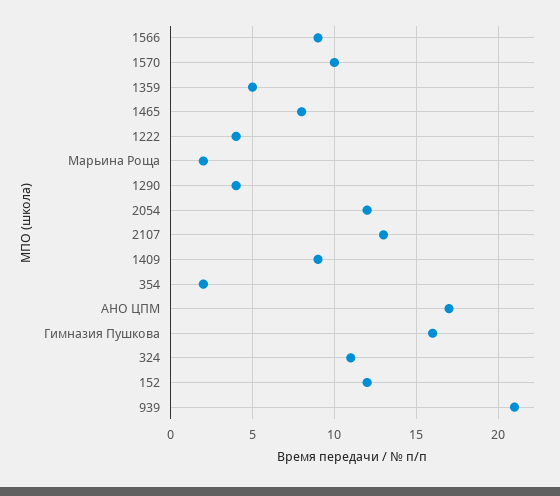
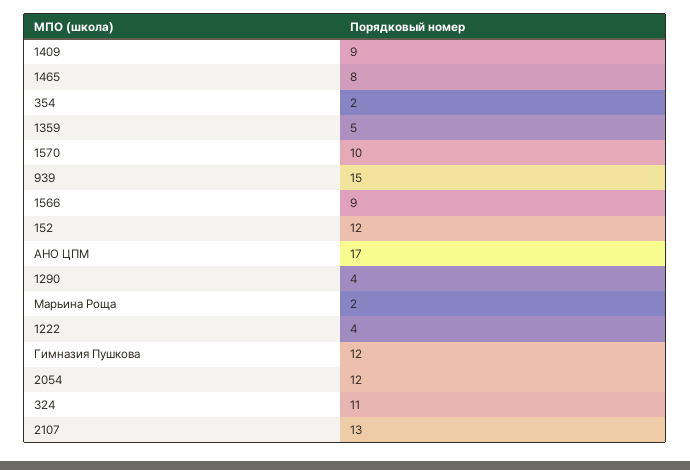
Гимназия Пушкова: 16 -> 12
939: 21 -> 15

